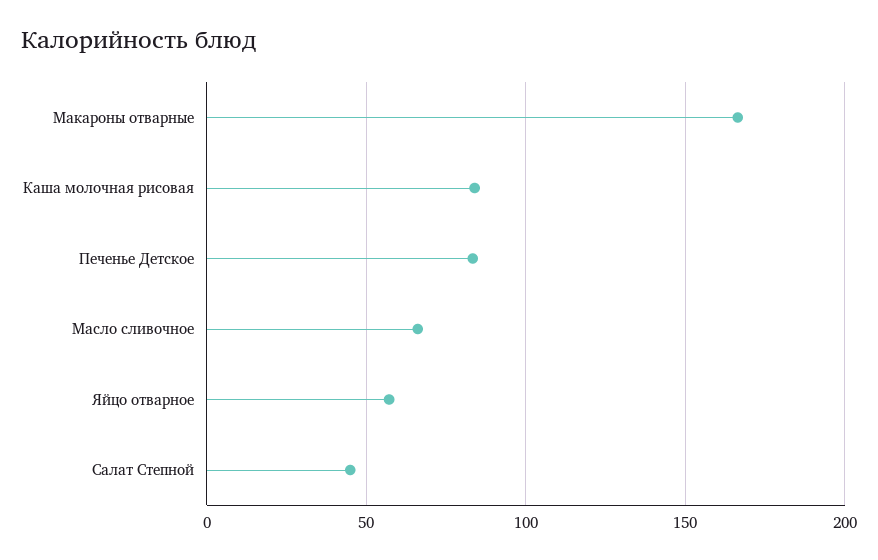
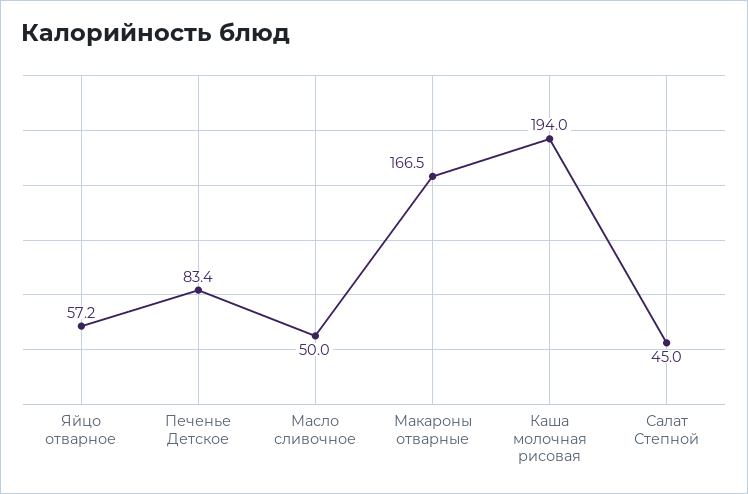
Каша молочная рисовая: 85 -> 194
Масло сливочное: 65 -> 50

